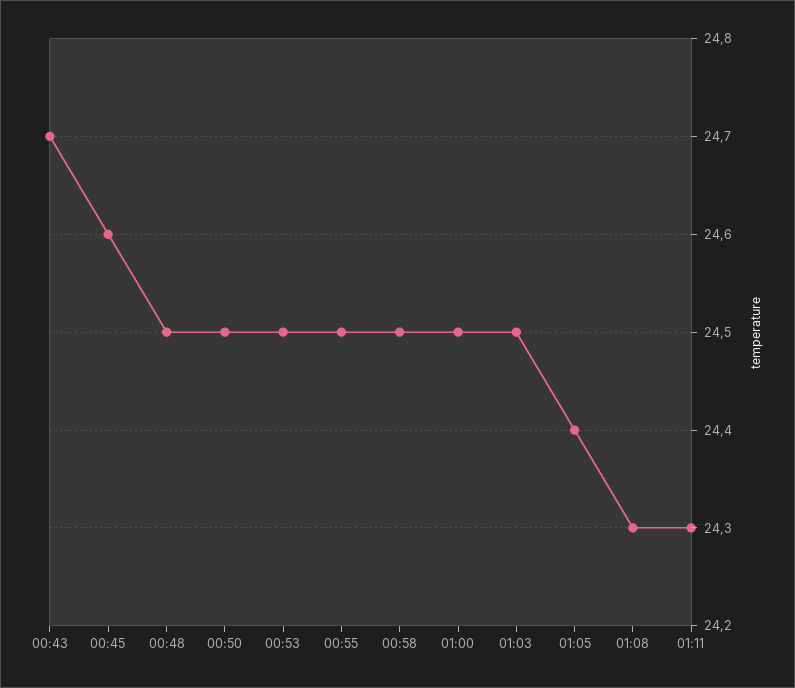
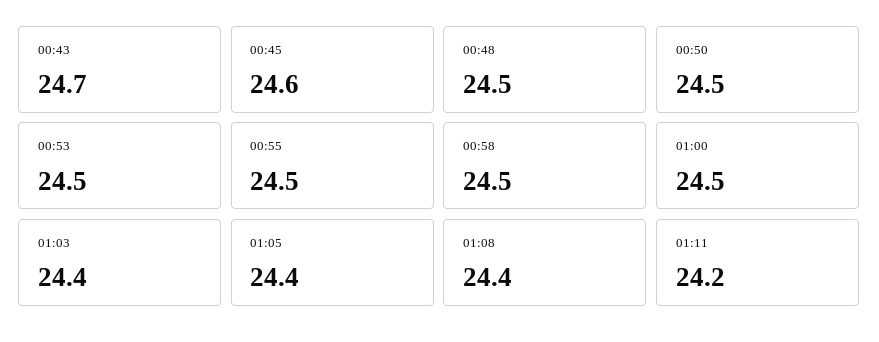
01:03: 24.5 -> 24.4
01:08: 24.3 -> 24.4
01:11: 24.3 -> 24.2

